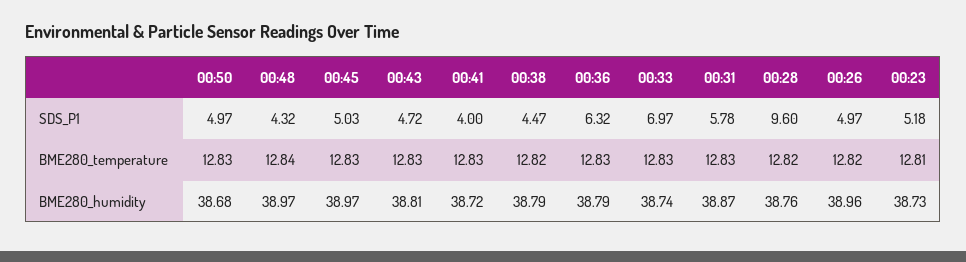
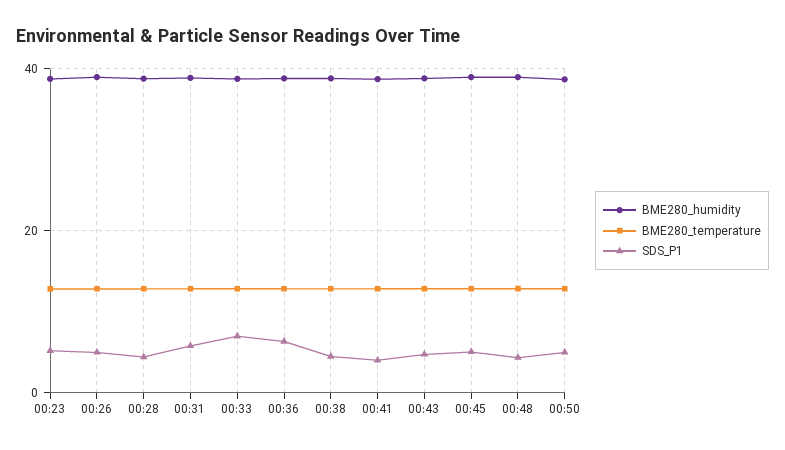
SDS_P1, 00:28: 9.6 -> 4

